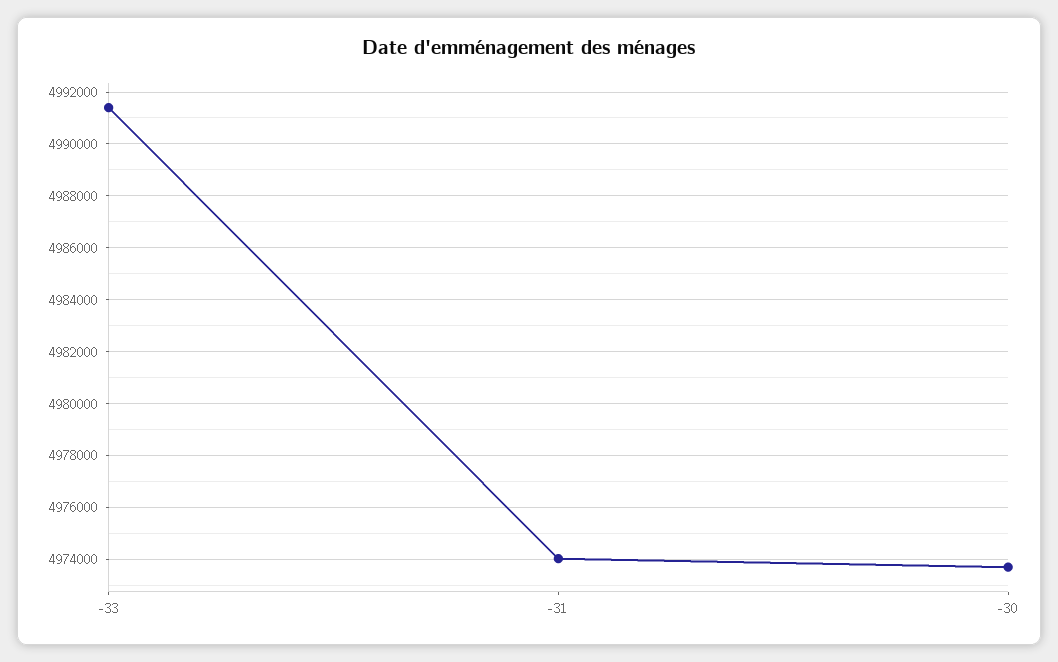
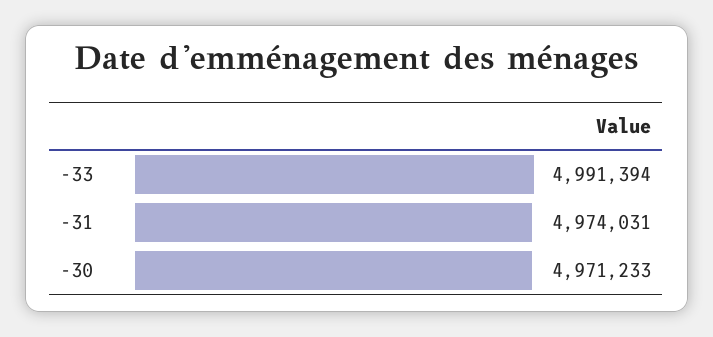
-30: 4973750 -> 4971233

